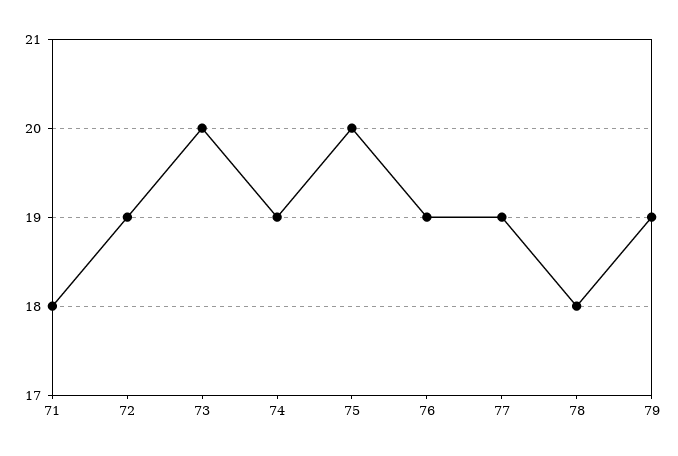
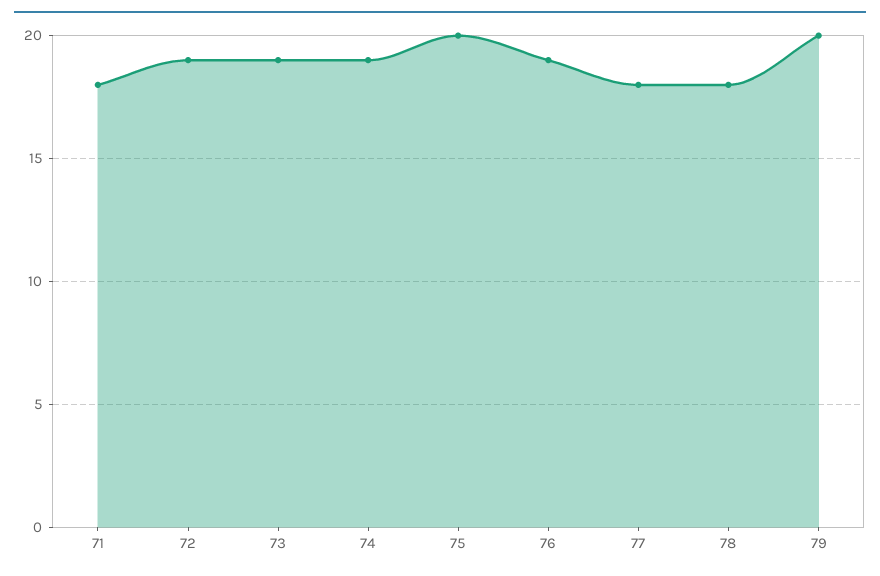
73: 20 -> 19
77: 19 -> 18
79: 19 -> 20

